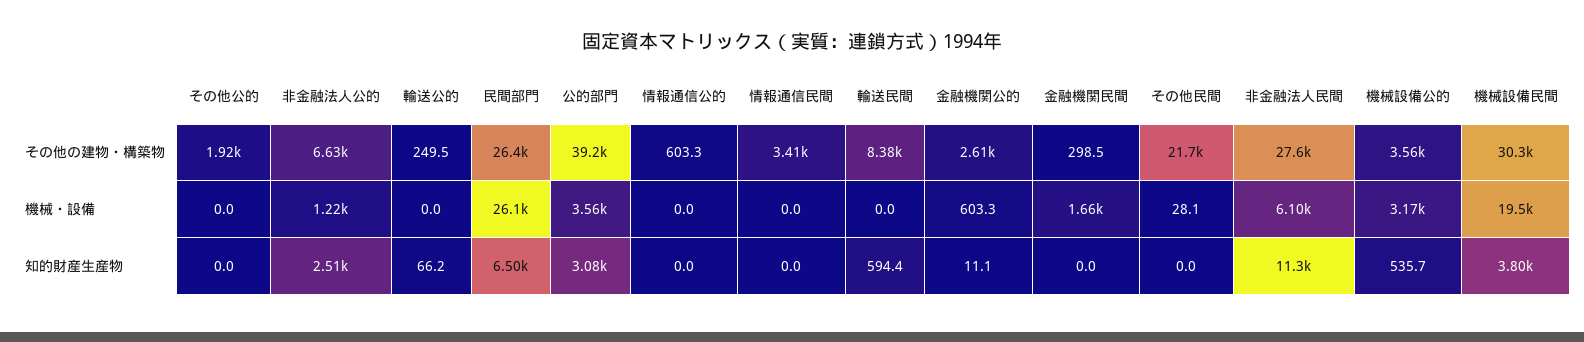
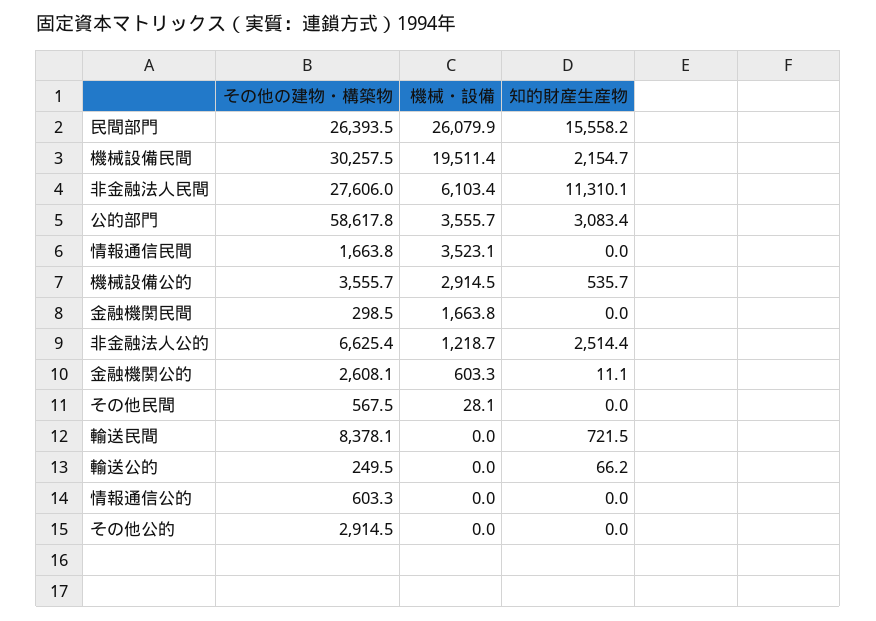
その他公的, その他の建物・構築物: 1920 -> 2914.5
公的部門, その他の建物・構築物: 39200 -> 58617.8
情報通信民間, その他の建物・構築物: 3410 -> 1663.8
その他民間, その他の建物・構築物: 21700 -> 567.5
情報通信民間, 機械・設備: 0 -> 3523.1
機械設備公的, 機械・設備: 3170 -> 2914.5
民間部門, 知的財産生産物: 6500 -> 15558.2
輸送民間, 知的財産生産物: 594.4 -> 721.5
機械設備民間, 知的財産生産物: 3800 -> 2154.7

